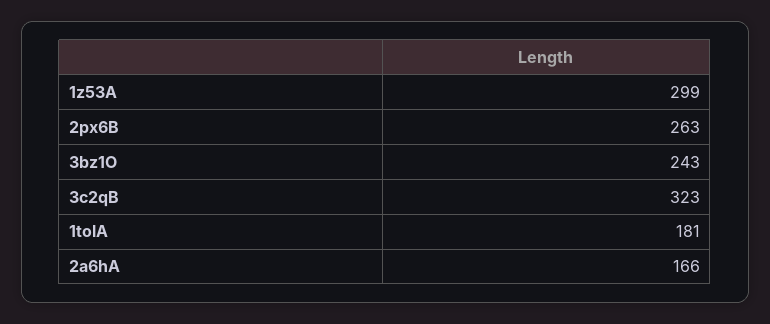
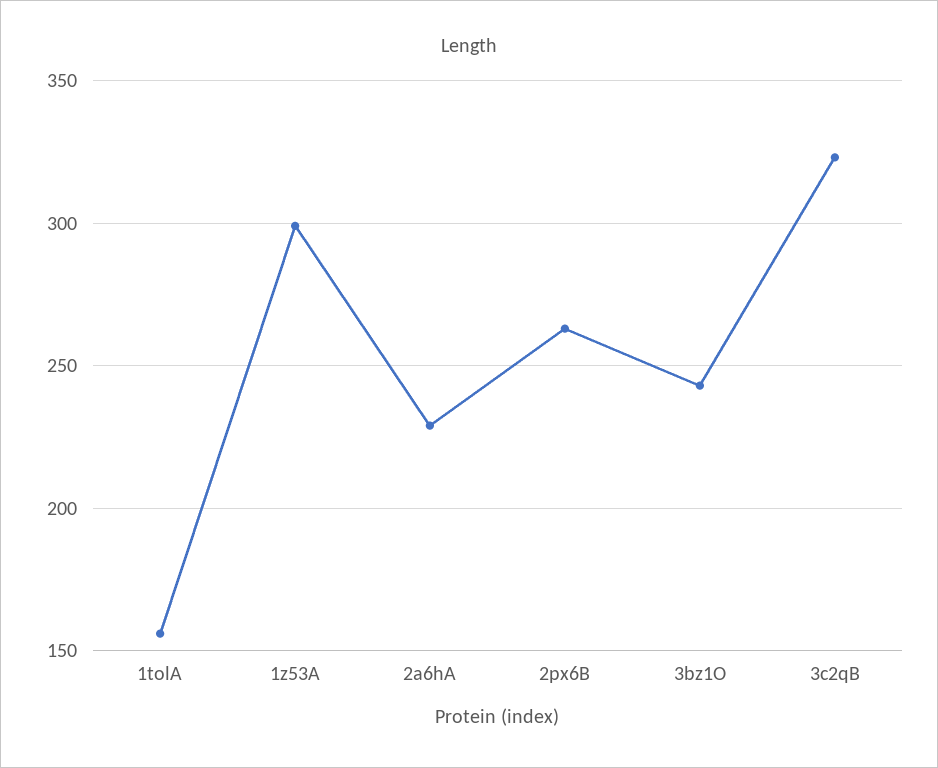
1tolA: 181 -> 155
2a6hA: 166 -> 230

